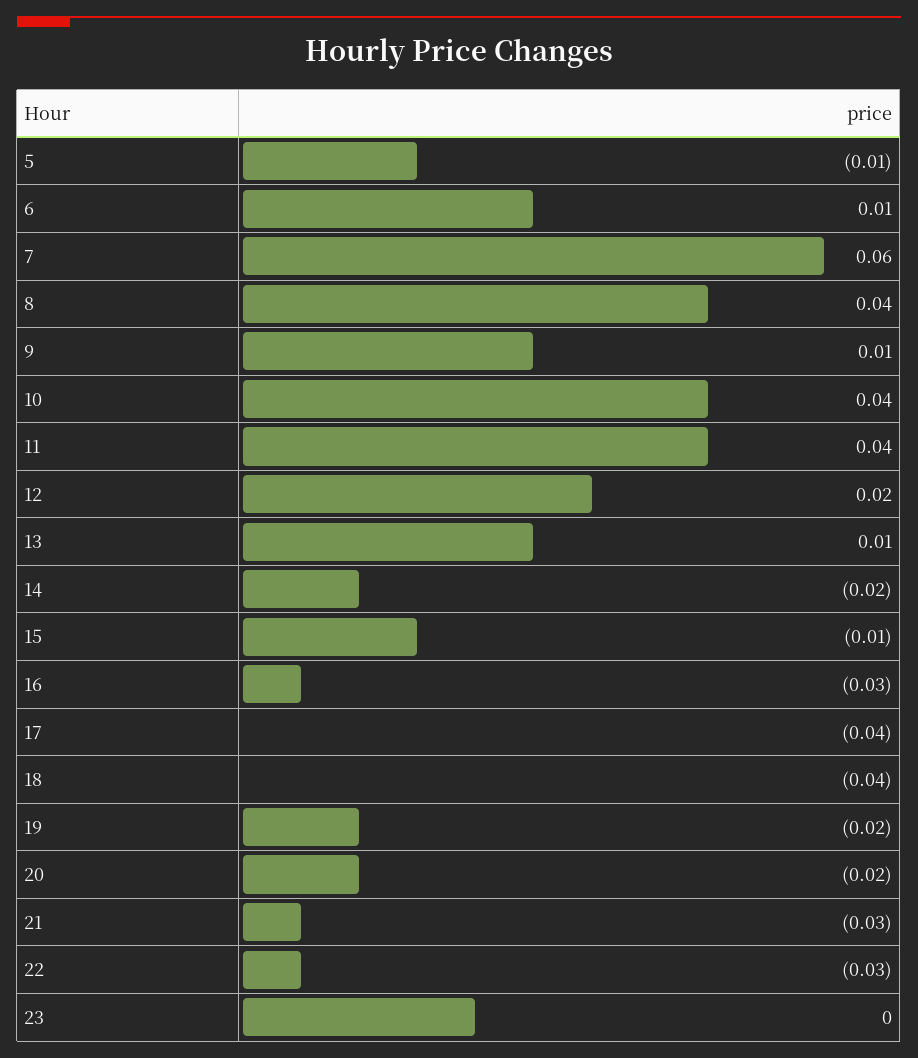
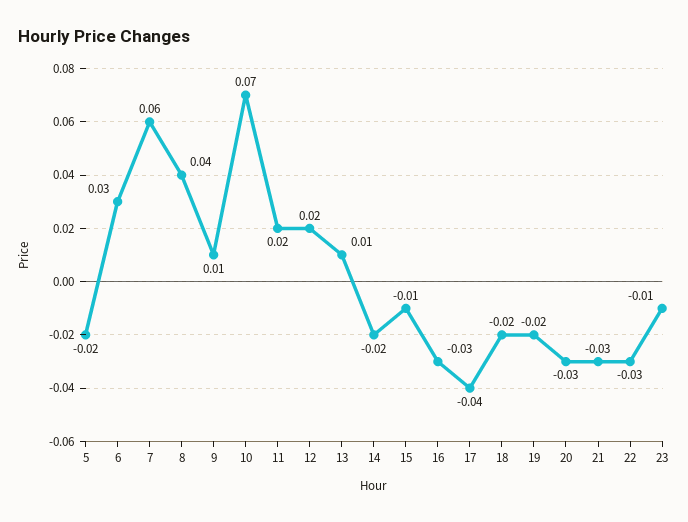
5: -0.01 -> -0.02
6: 0.01 -> 0.03
10: 0.04 -> 0.07
11: 0.04 -> 0.02
18: -0.04 -> -0.02
20: -0.02 -> -0.03
23: 0 -> -0.01

